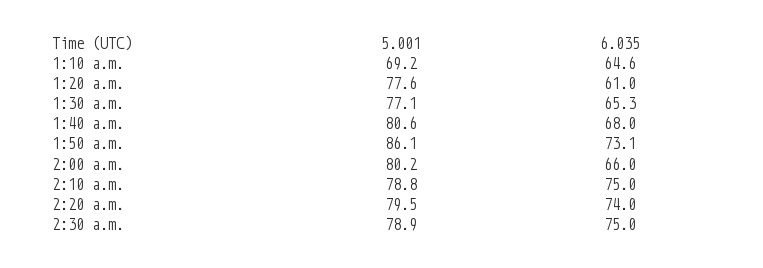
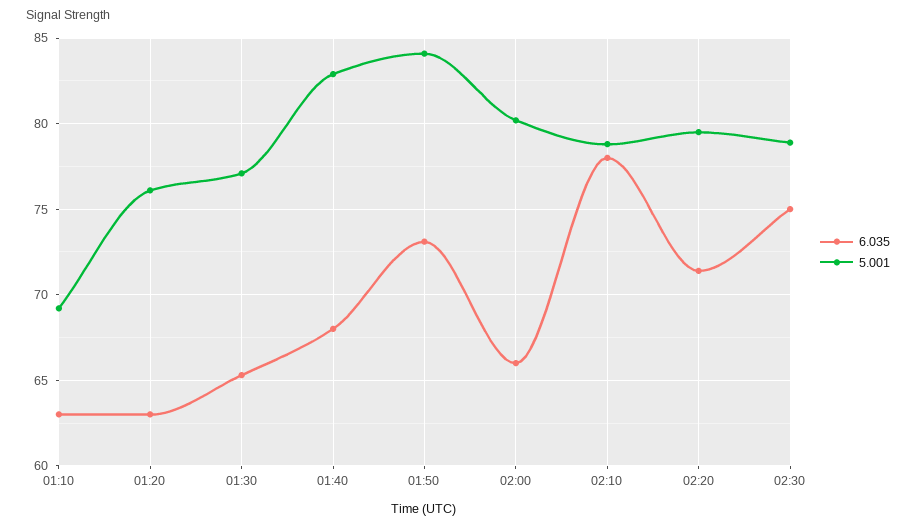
6.035, 1:10 a.m.: 64.6 -> 63
5.001, 1:20 a.m.: 77.6 -> 76
6.035, 1:20 a.m.: 61 -> 63
5.001, 1:40 a.m.: 80.6 -> 83
5.001, 1:50 a.m.: 86.1 -> 84
6.035, 2:10 a.m.: 75 -> 78
6.035, 2:20 a.m.: 74 -> 71.5

